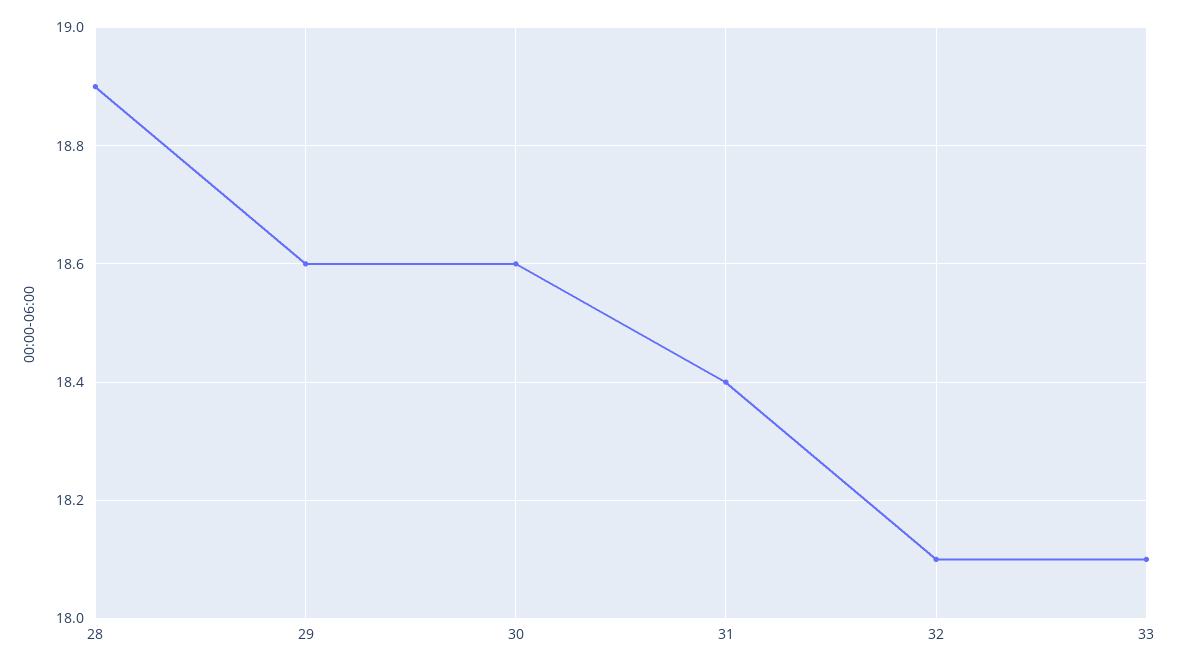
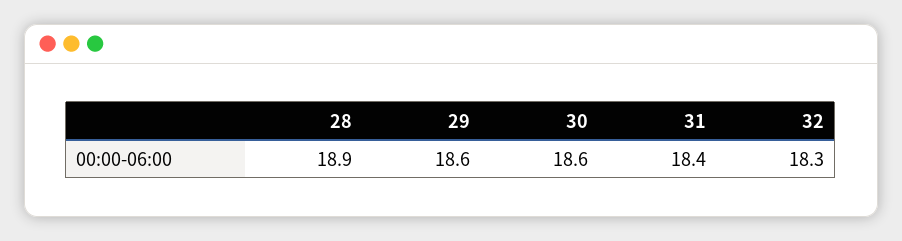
32: 18.1 -> 18.3
33: 18.1 -> none

